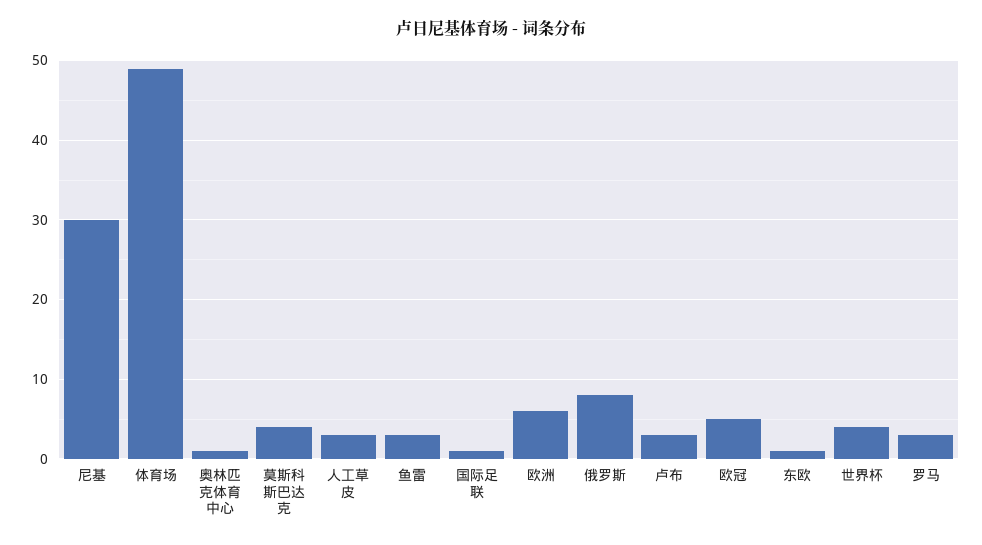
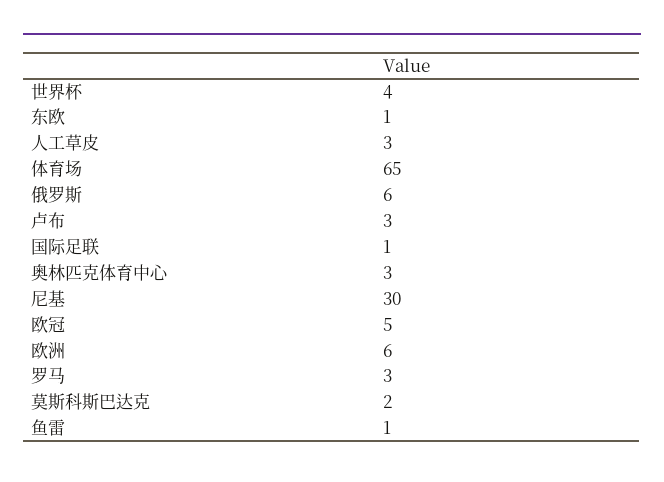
体育场: 49 -> 65
奥林匹克体育中心: 1 -> 3
莫斯科斯巴达克: 4 -> 2
鱼雷: 3 -> 1
俄罗斯: 8 -> 6

